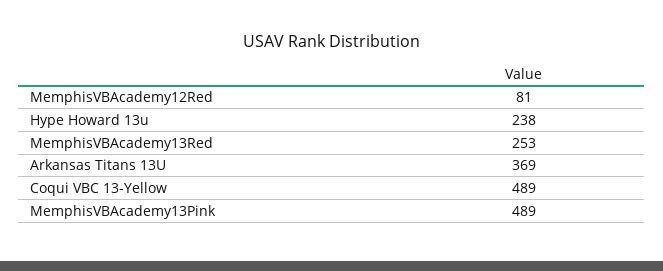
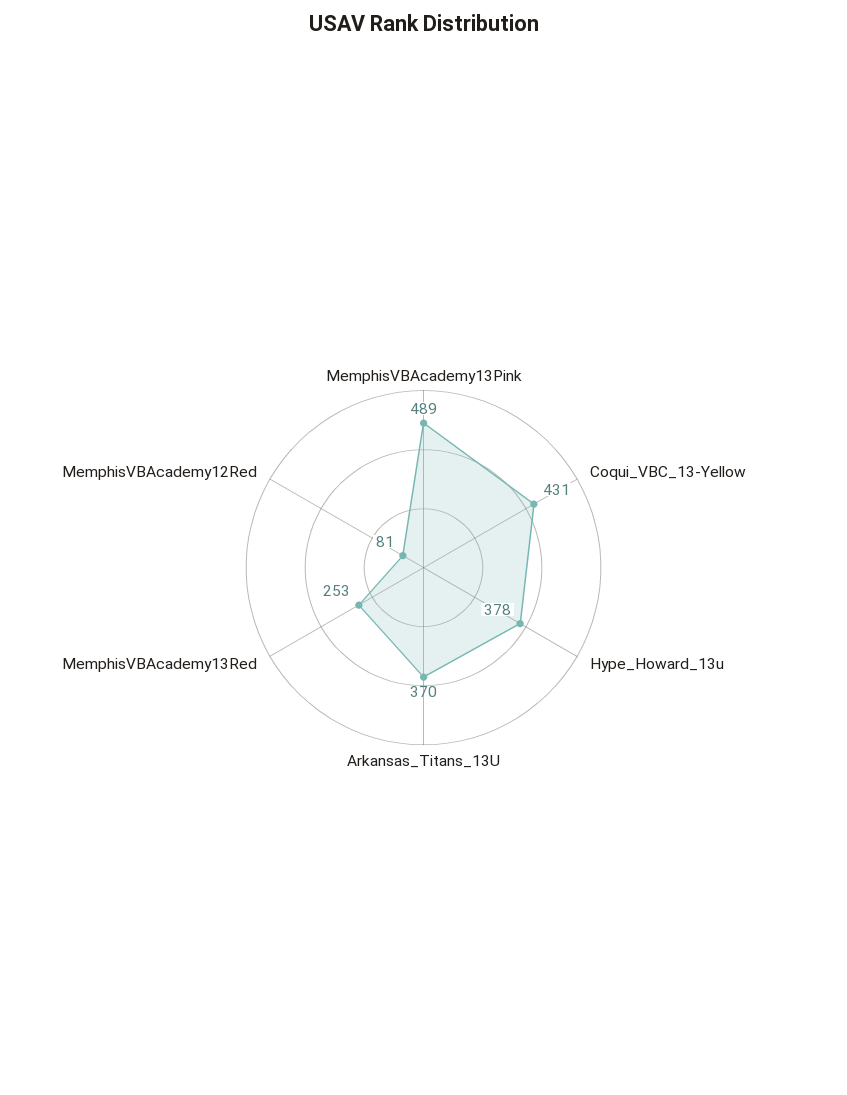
Hype Howard 13u: 238 -> 378
Arkansas Titans 13U: 369 -> 370
Coqui VBC 13-Yellow: 489 -> 431

